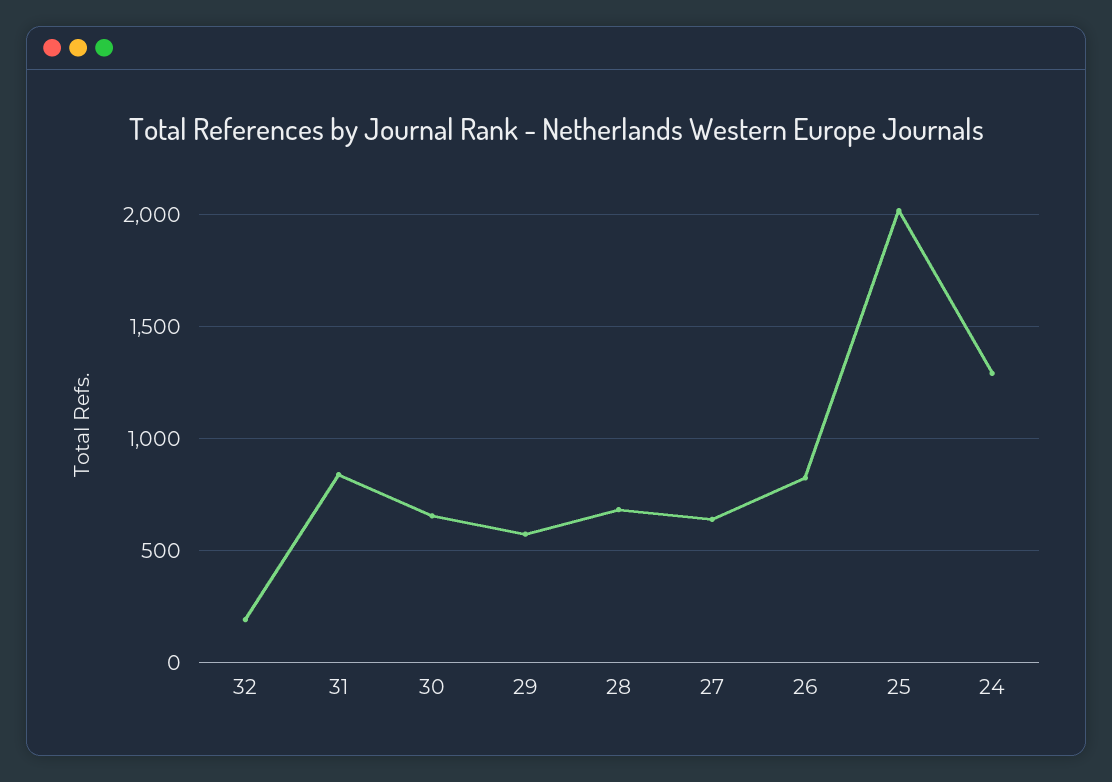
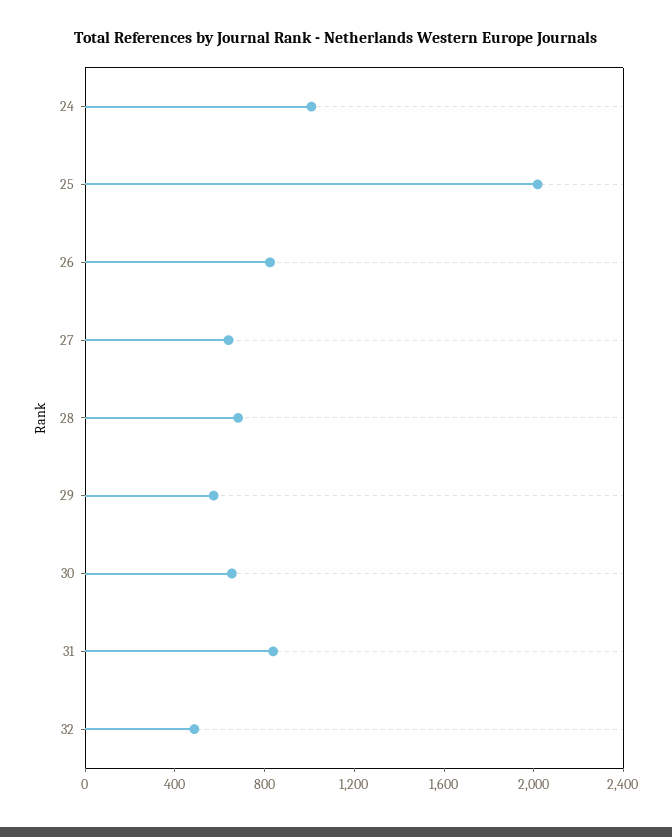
32: 200 -> 500
24: 1300 -> 1000

